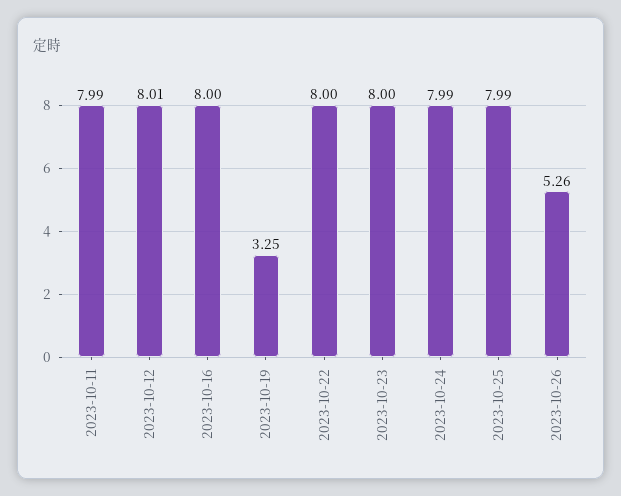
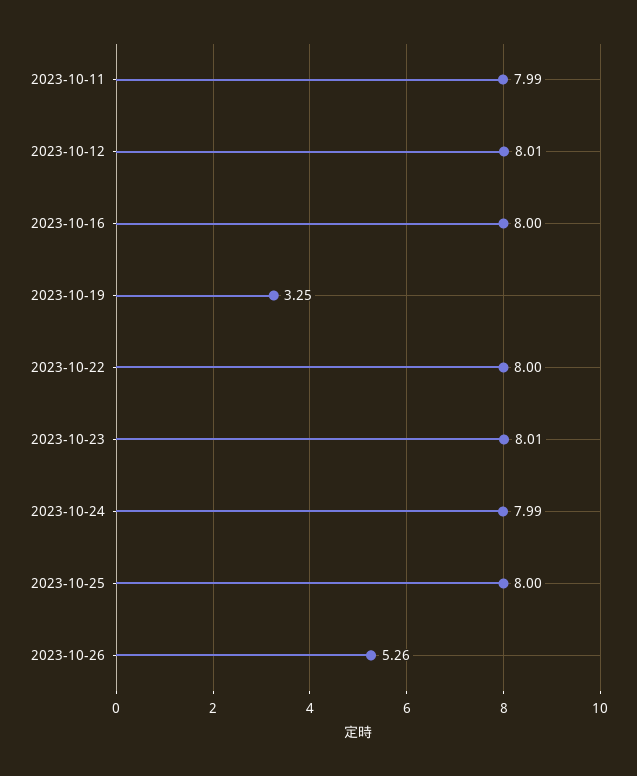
2023-10-23: 8 -> 8.01
2023-10-25: 7.99 -> 8

